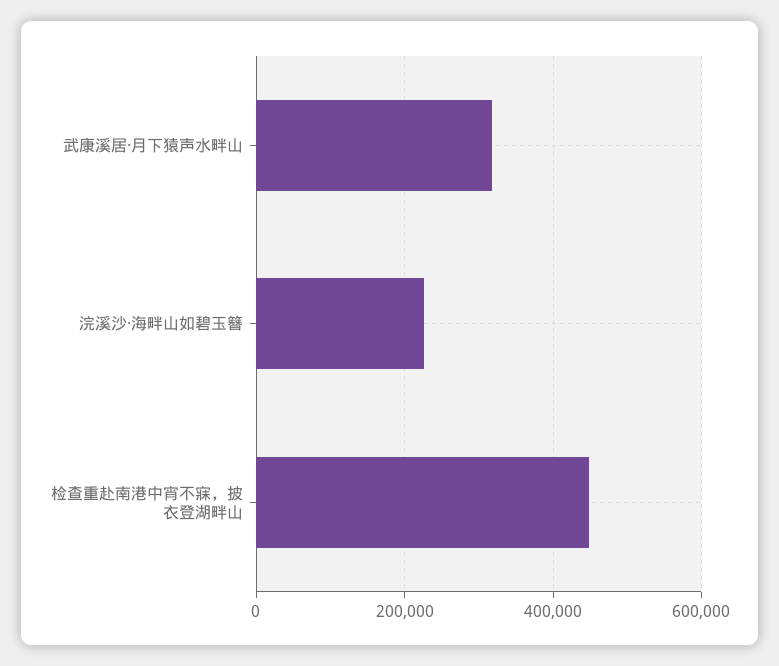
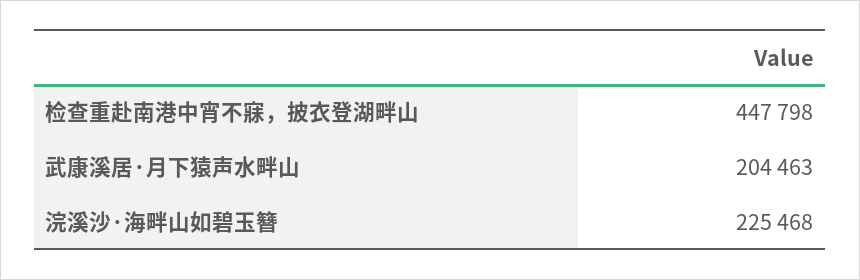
武康溪居·月下猿声水畔山: 320000 -> 204463

